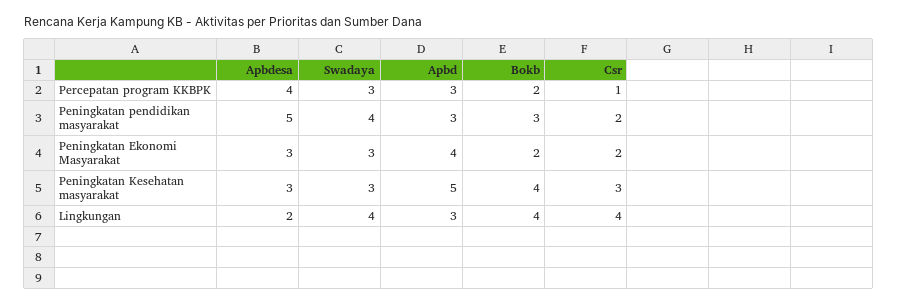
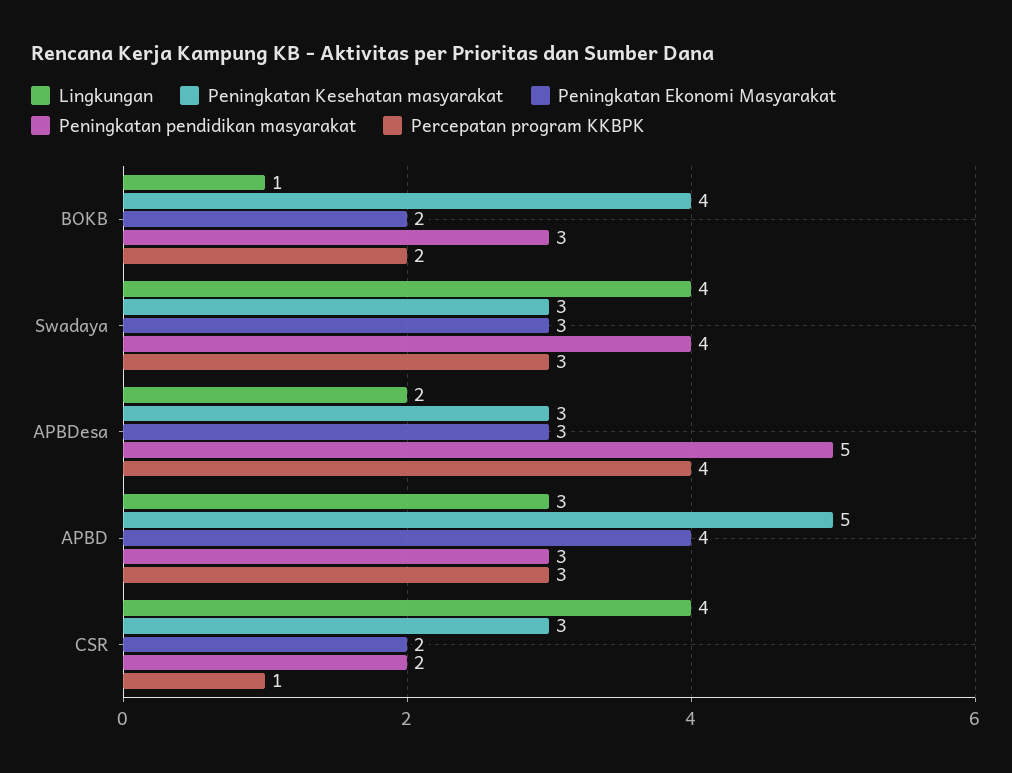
Lingkungan, Bokb: 4 -> 1

